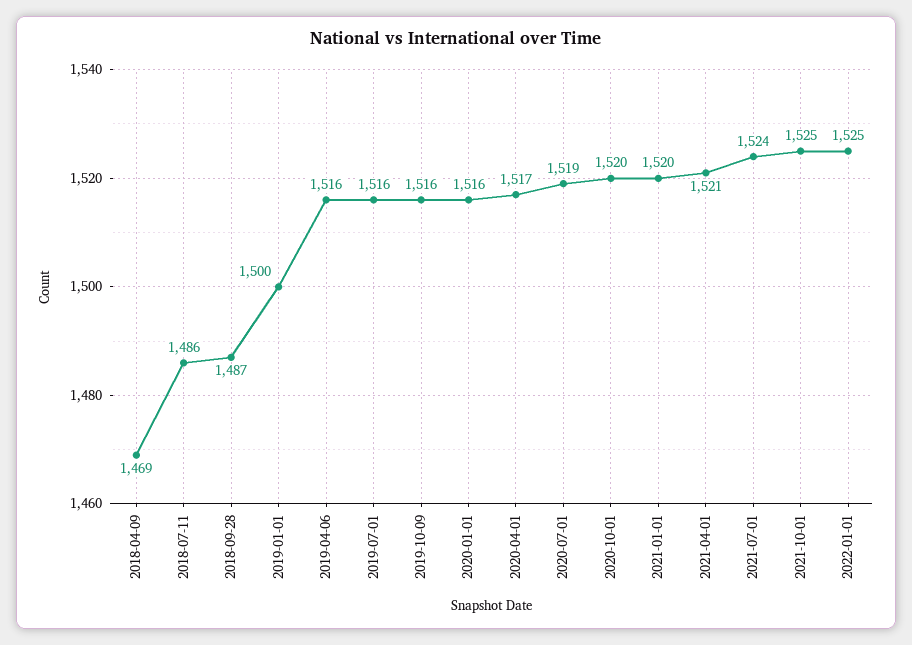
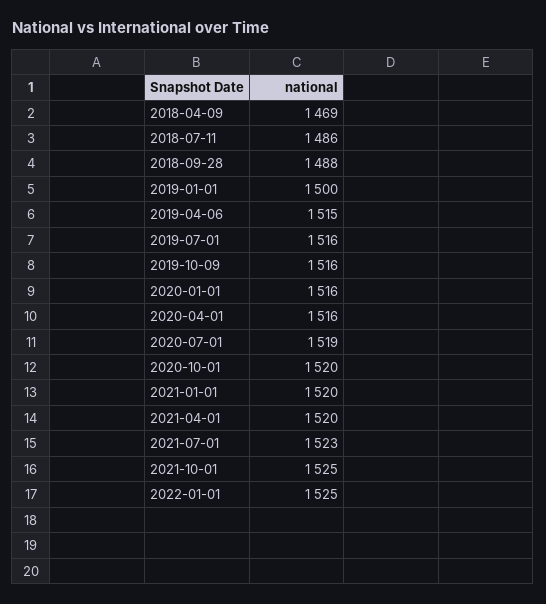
2018-09-28: 1487 -> 1488
2019-04-06: 1516 -> 1515
2020-04-01: 1517 -> 1516
2021-04-01: 1521 -> 1520
2021-07-01: 1524 -> 1523

